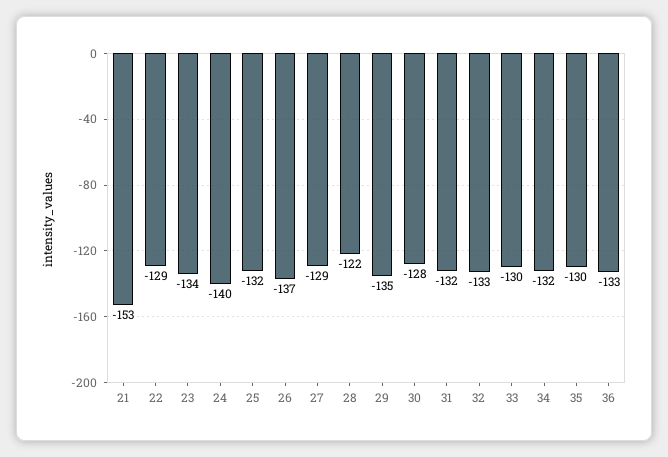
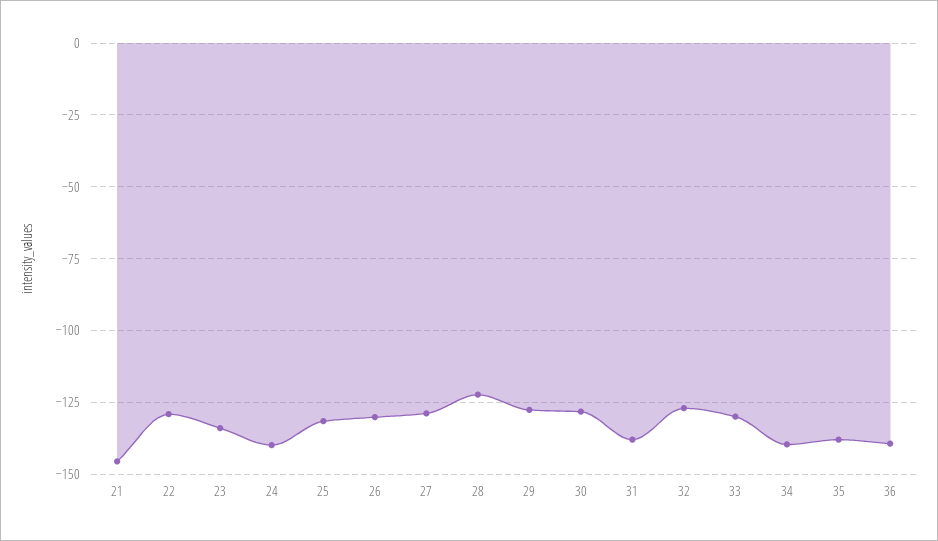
21: -153 -> -145
26: -137 -> -130
29: -135 -> -127.5
31: -132 -> -137.5
32: -133 -> -127.5
34: -132 -> -140
35: -130 -> -137.5
36: -133 -> -140

